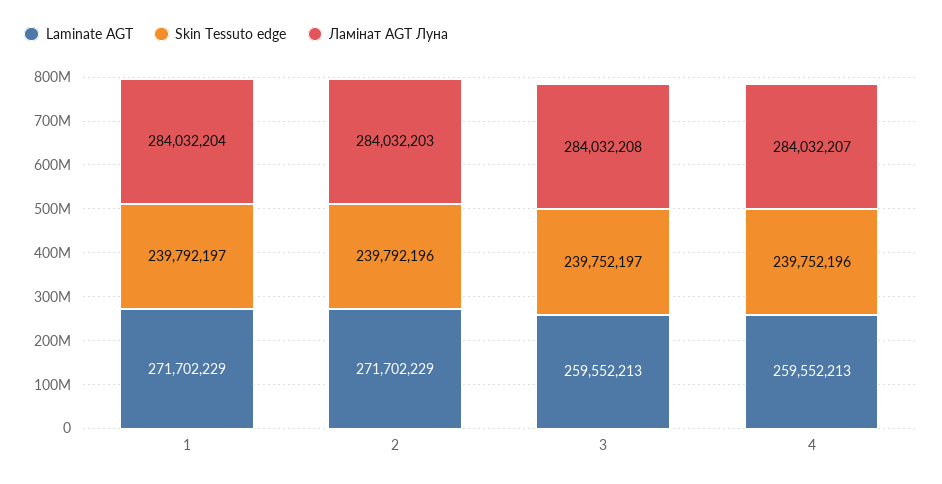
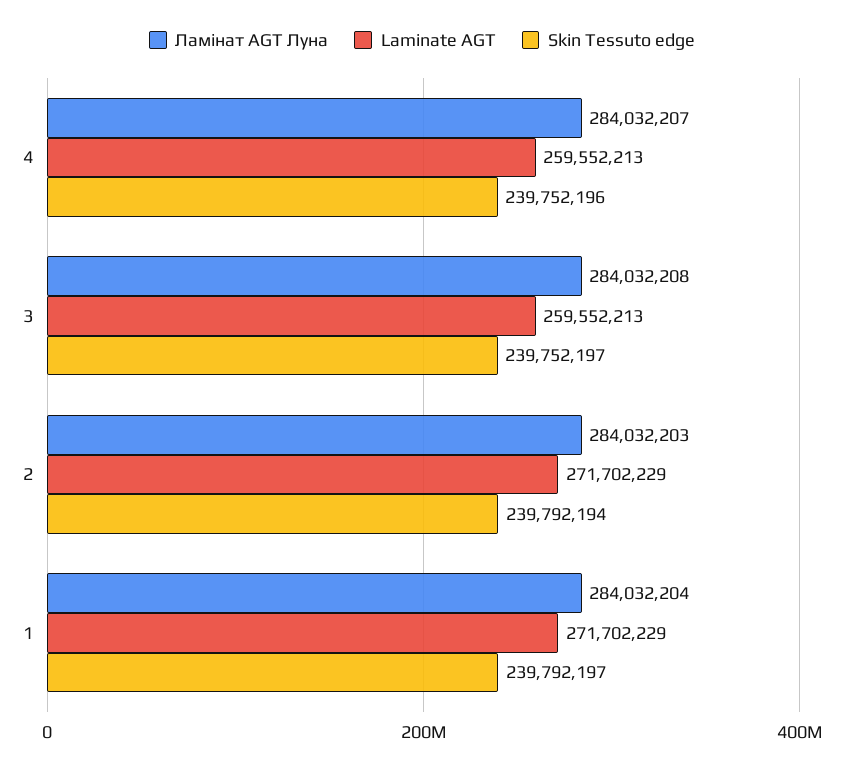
Skin Tessuto edge, 2: 239792196 -> 239792194

